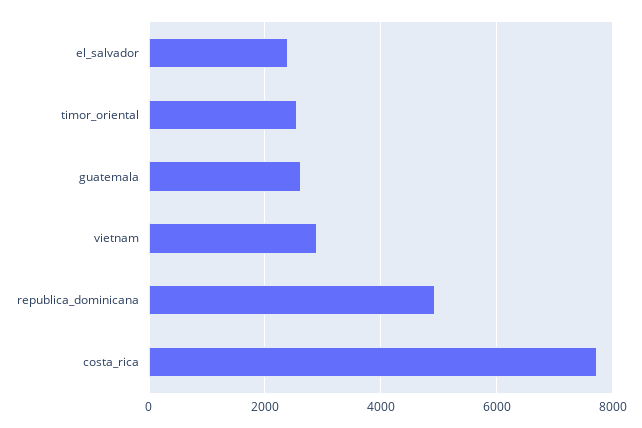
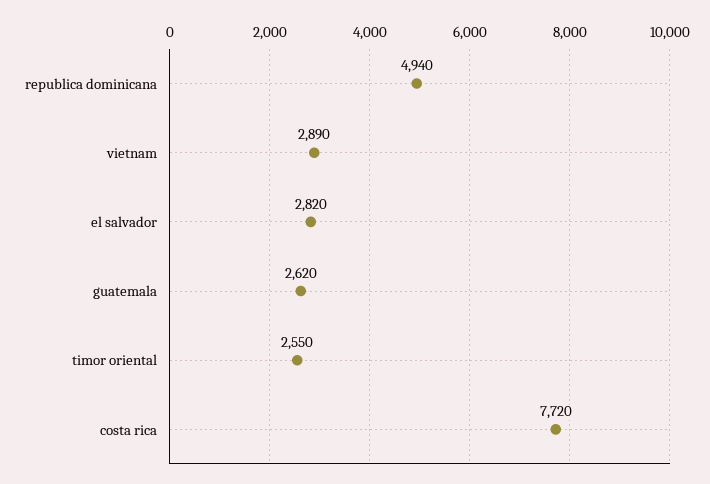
el_salvador: 2400 -> 2820

